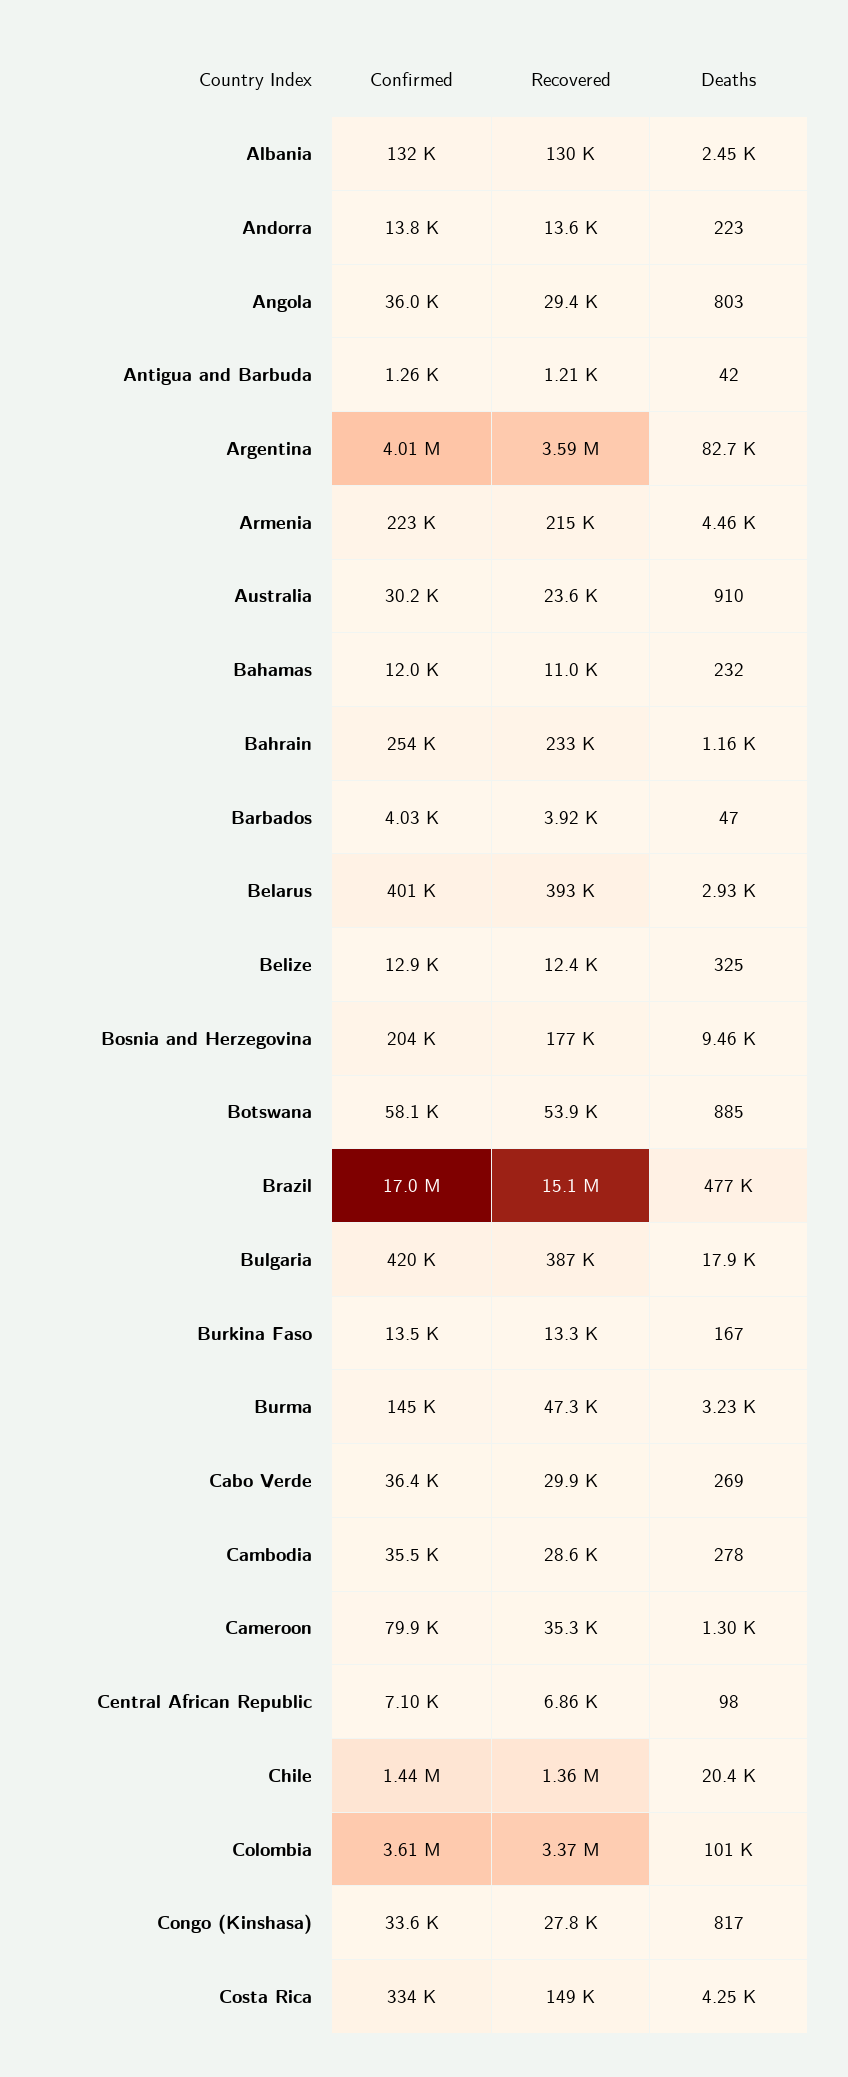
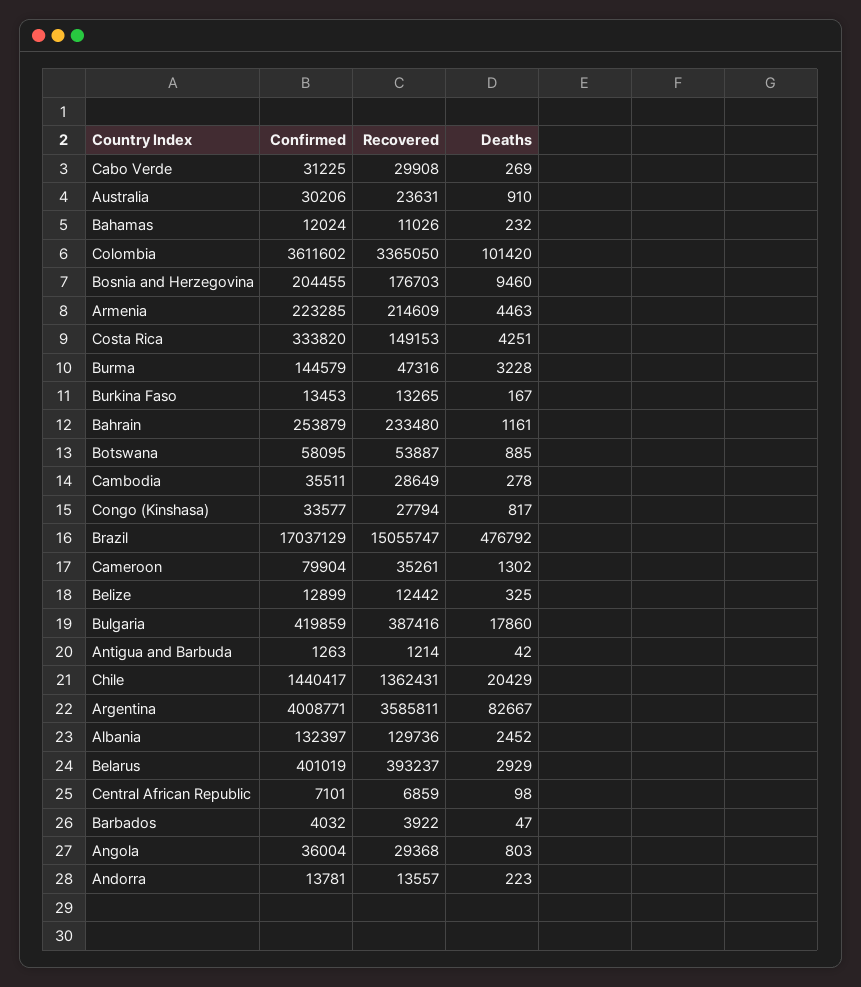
Confirmed, Cabo Verde: 36400 -> 31225

